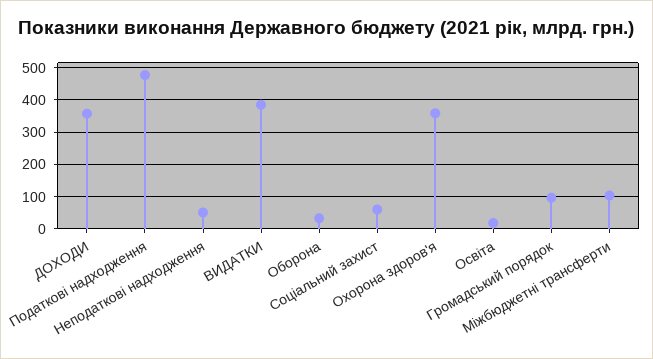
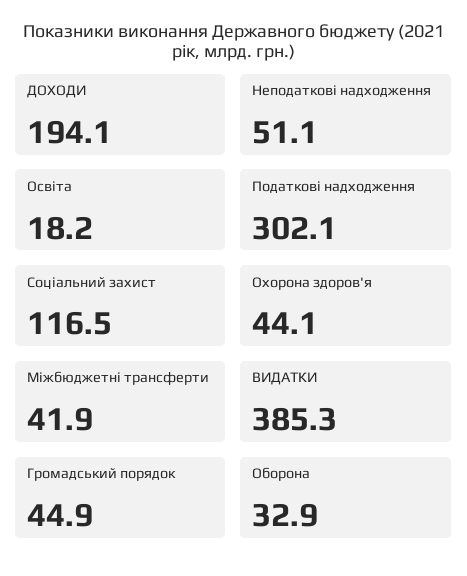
ДОХОДИ: 360 -> 194.1
Податкові надходження: 480 -> 302.1
Соціальний захист: 60 -> 116.5
Охорона здоров'я: 360 -> 44.1
Громадський порядок: 100 -> 44.9
Міжбюджетні трансферти: 100 -> 41.9

